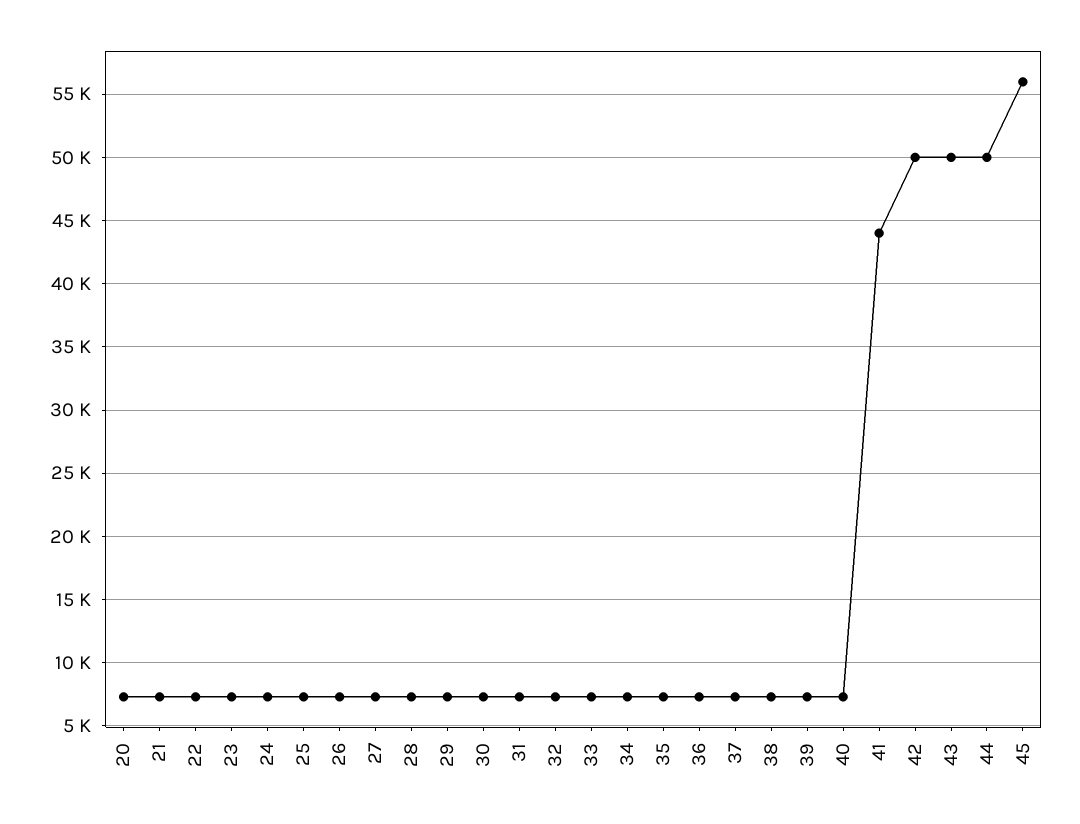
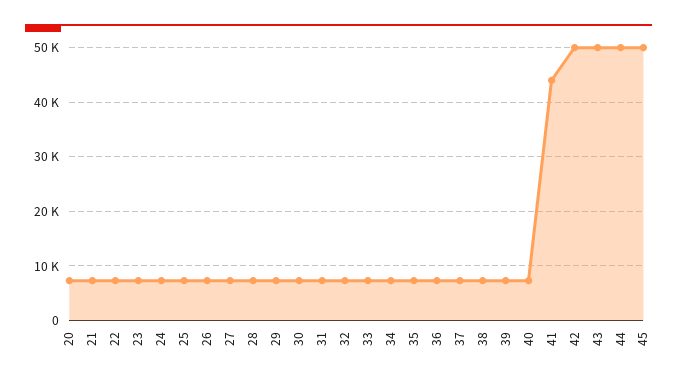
45: 56000 -> 50000

